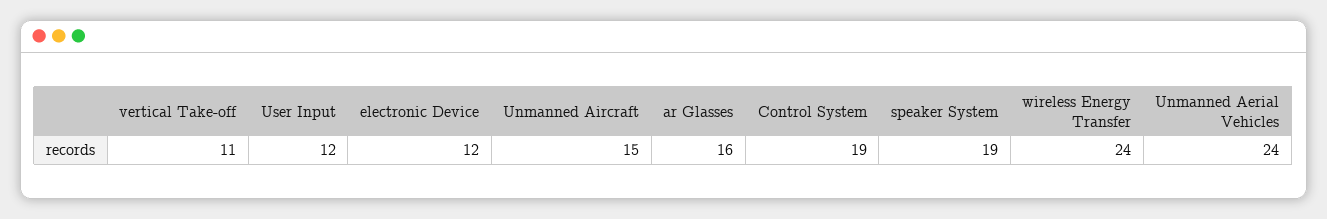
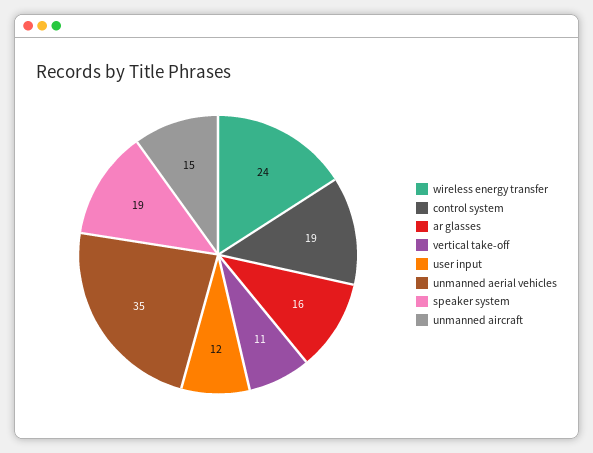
electronic Device: 12 -> none
Unmanned Aerial Vehicles: 24 -> 35

